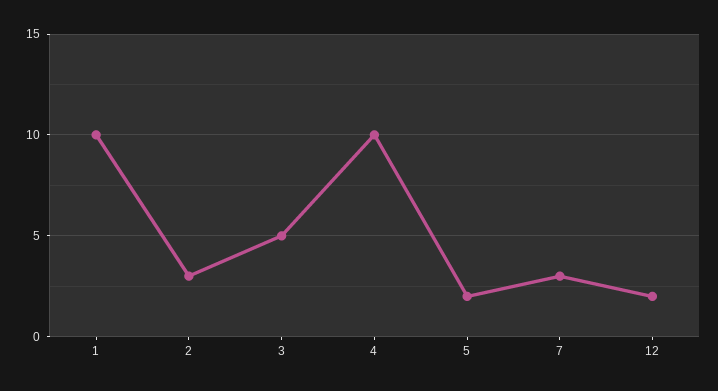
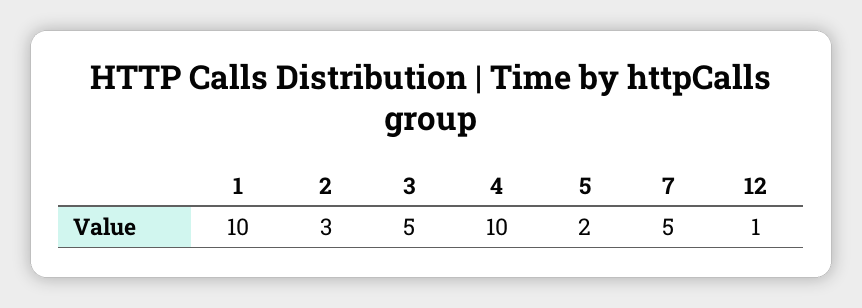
7: 3 -> 5
12: 2 -> 1

